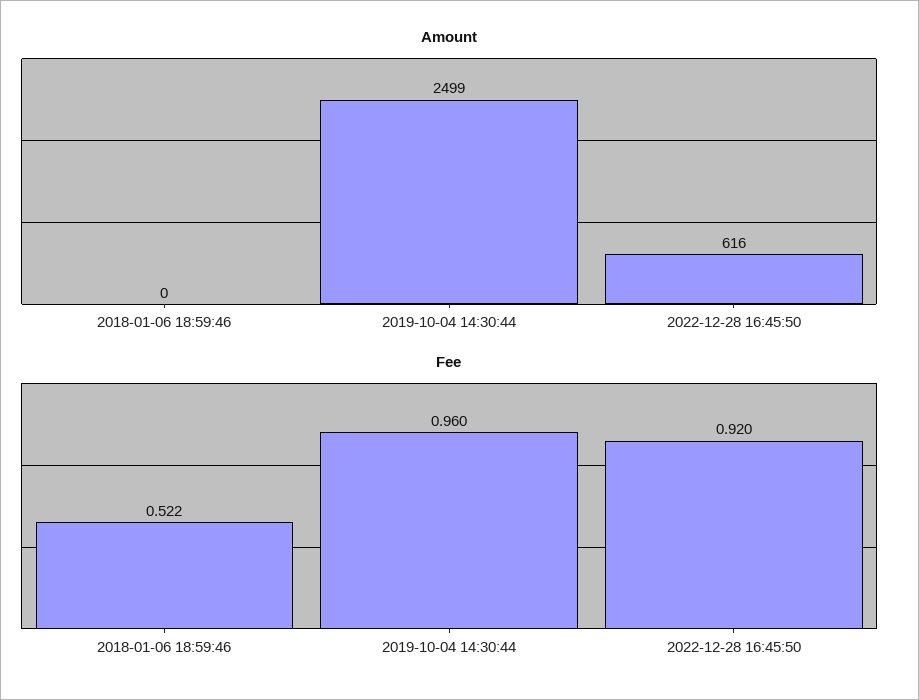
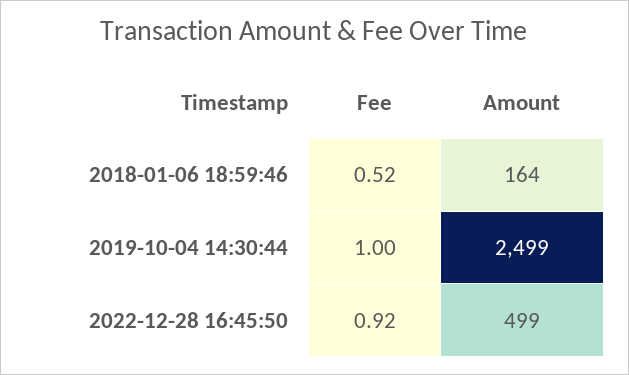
Amount, 2018-01-06 18:59:46: 0 -> 164
Amount, 2022-12-28 16:45:50: 616 -> 499
Fee, 2019-10-04 14:30:44: 0.96 -> 1

